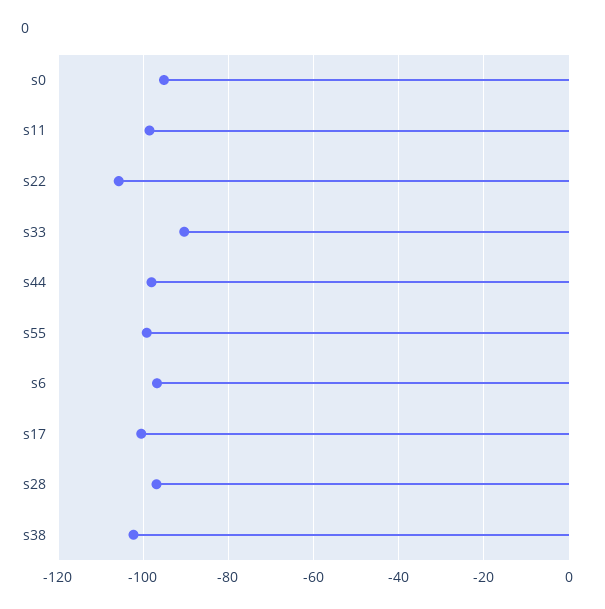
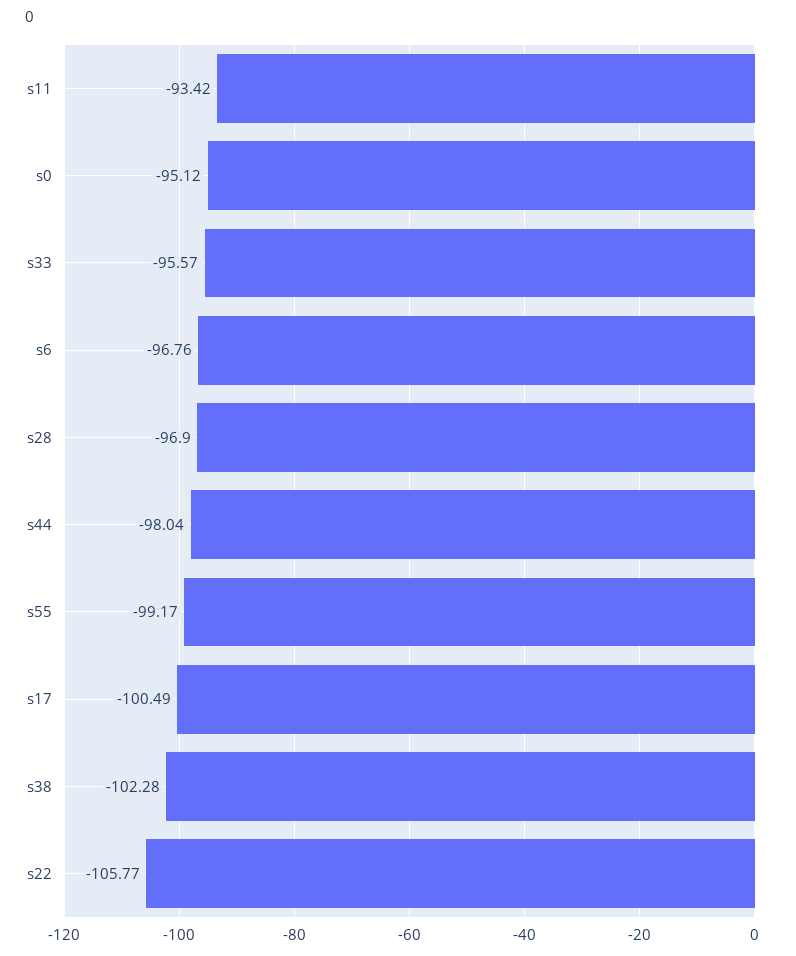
s11: -98 -> -93.42
s33: -90 -> -95.57

